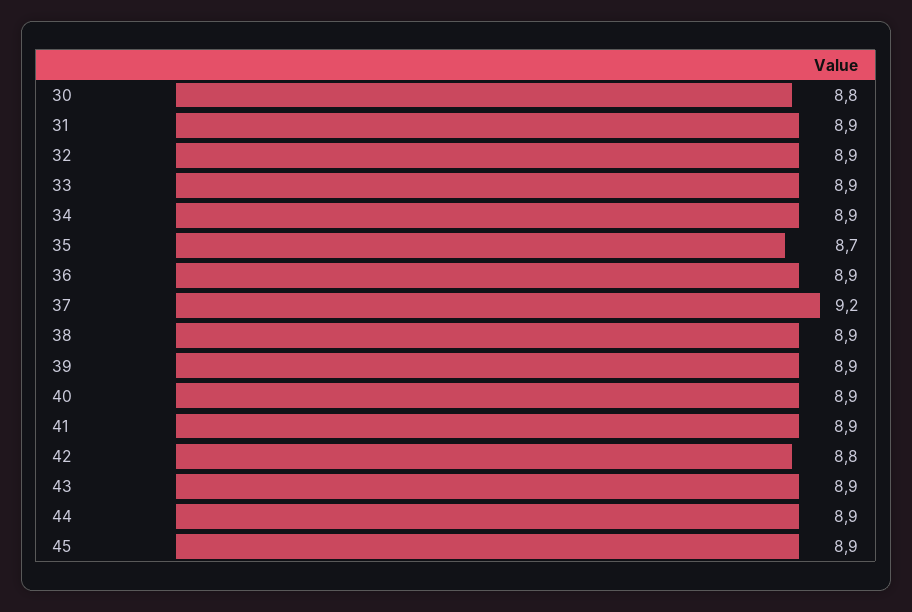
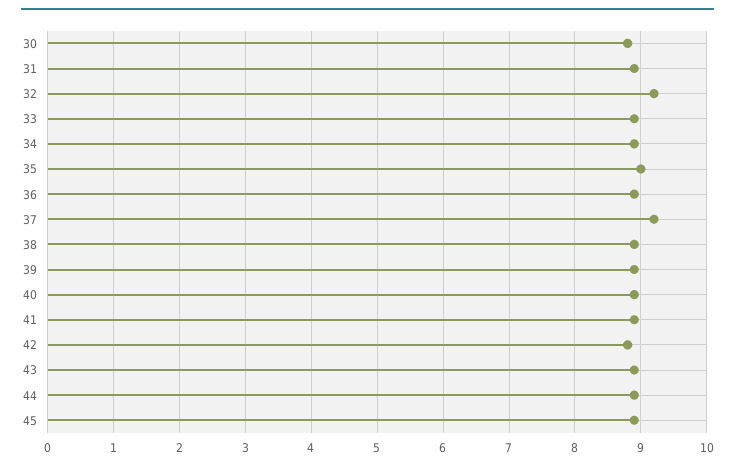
32: 8.9 -> 9.2
35: 8.7 -> 9

